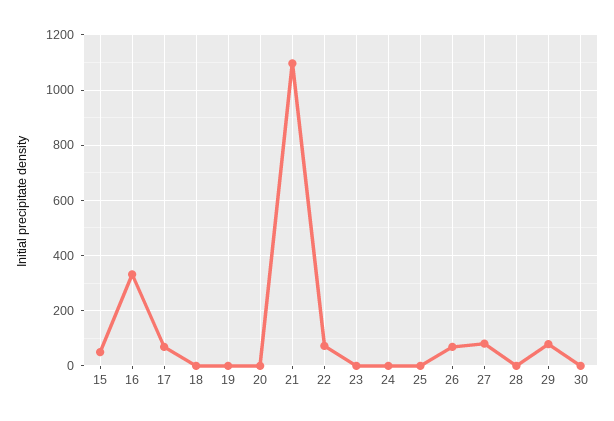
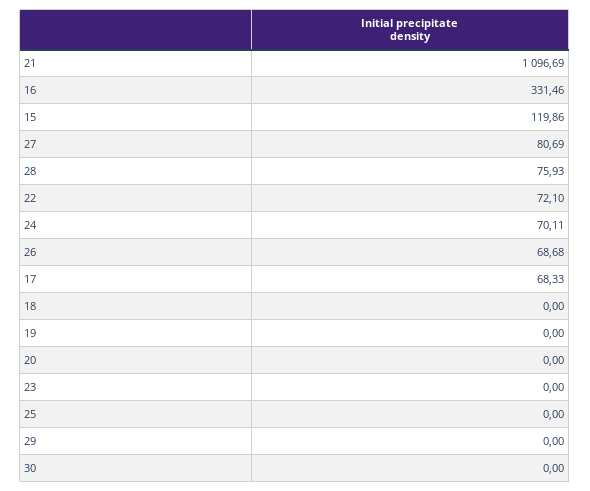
15: 50 -> 119.86
24: 0 -> 70.11
28: 0 -> 75.93
29: 75 -> 0

